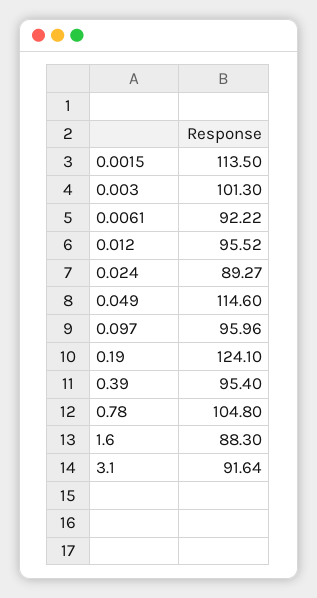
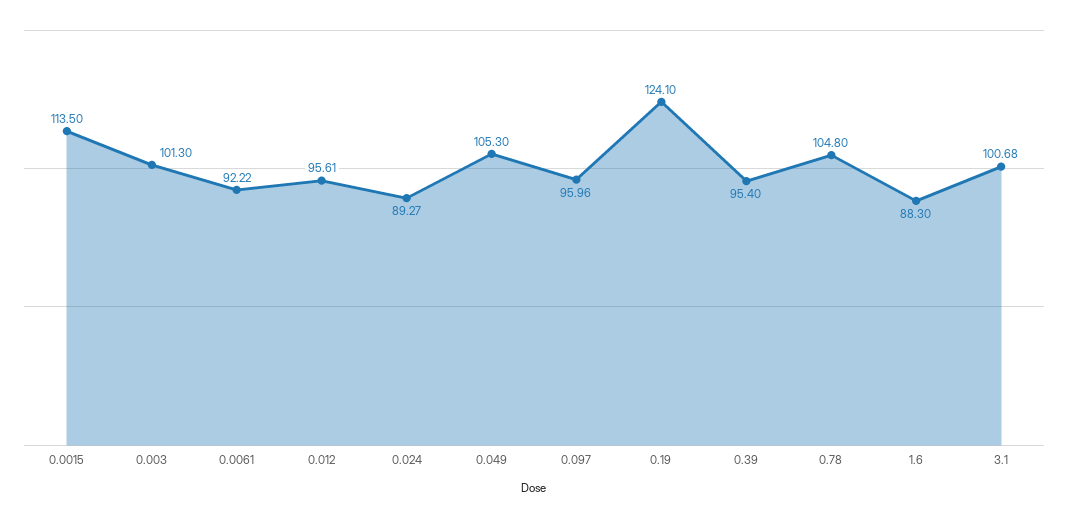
0.012: 95.52 -> 95.61
0.049: 114.6 -> 105.3
3.1: 91.64 -> 100.68

